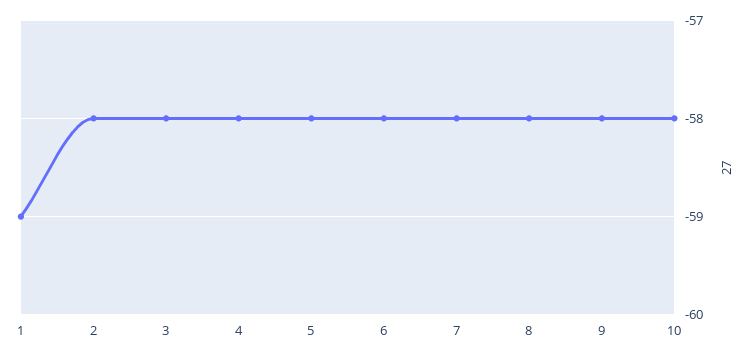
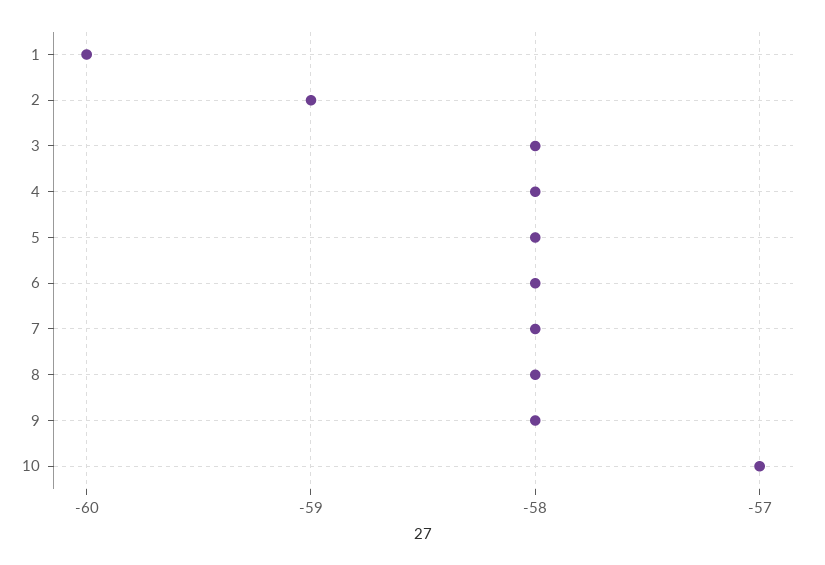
1: -59 -> -60
2: -58 -> -59
10: -58 -> -57

